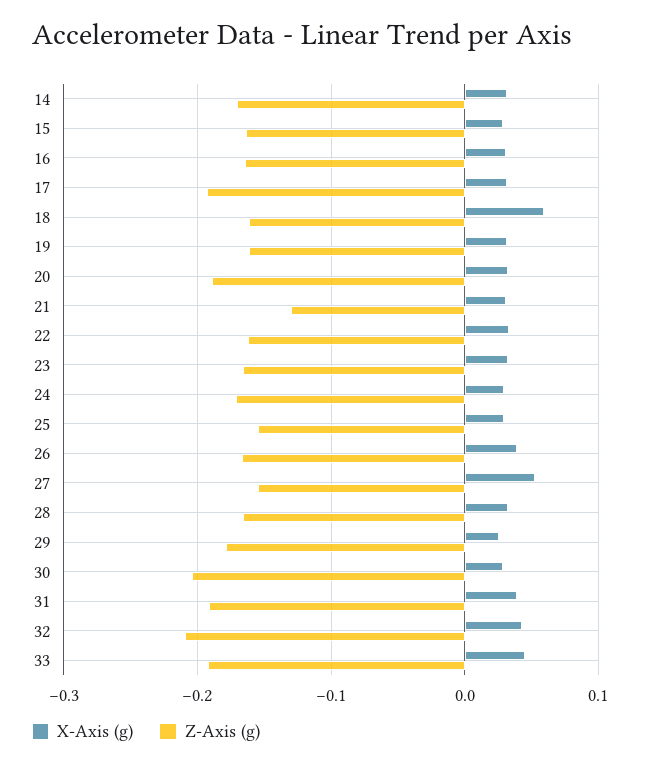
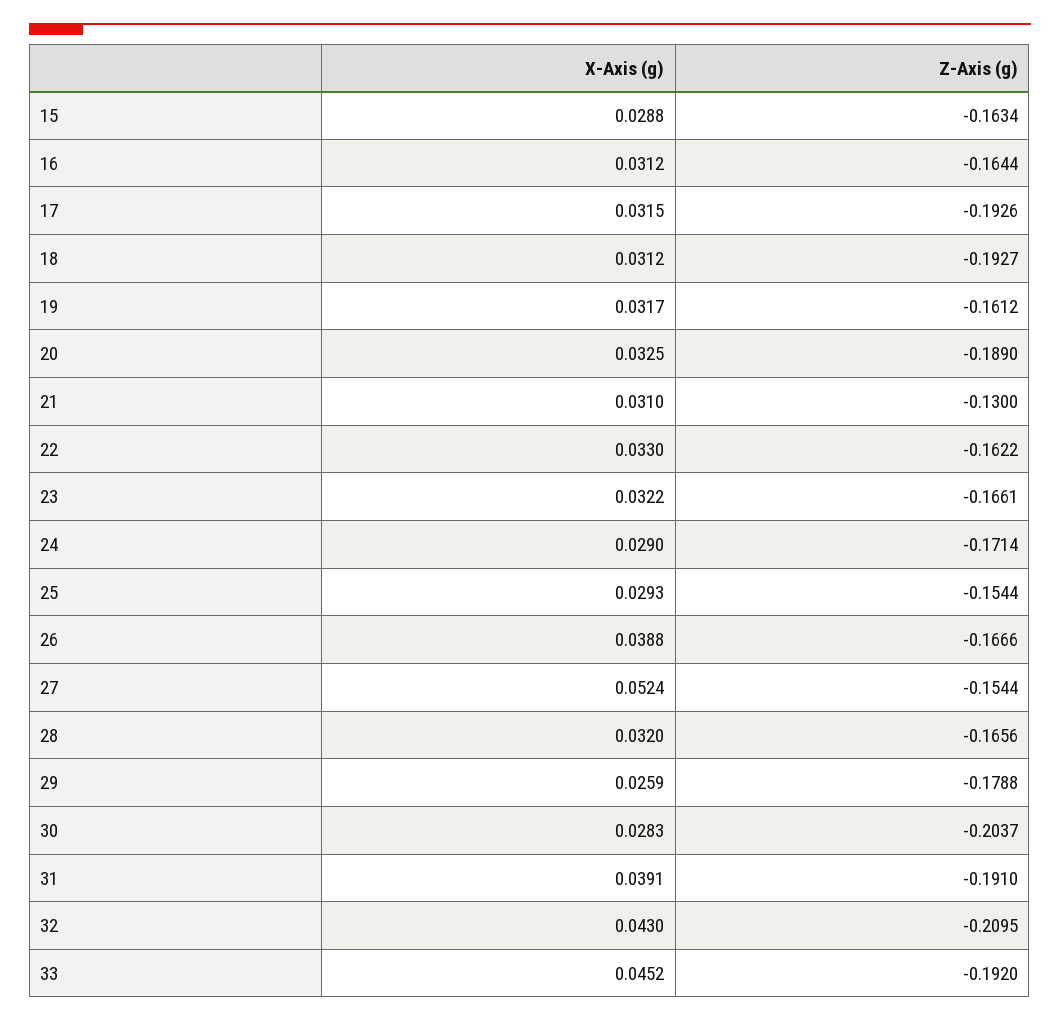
X-Axis (g), 14: 0.03 -> none
Z-Axis (g), 14: -0.17 -> none
X-Axis (g), 18: 0.06 -> 0.0312
Z-Axis (g), 18: -0.16 -> -0.1927

